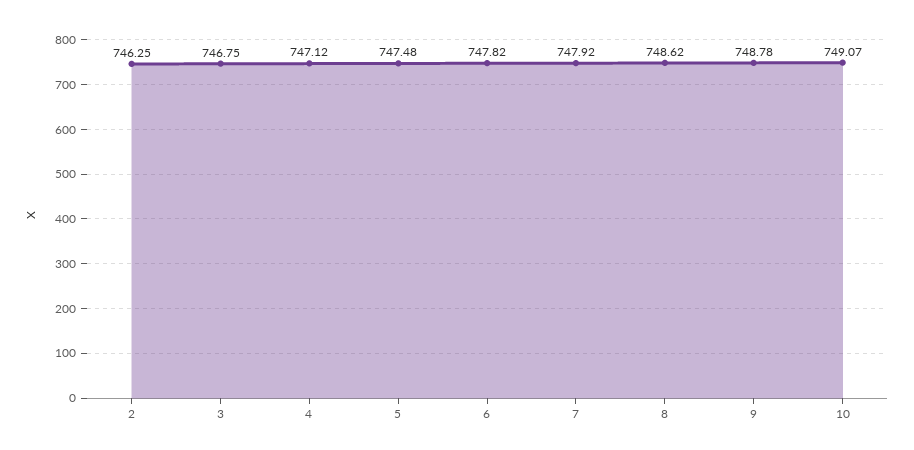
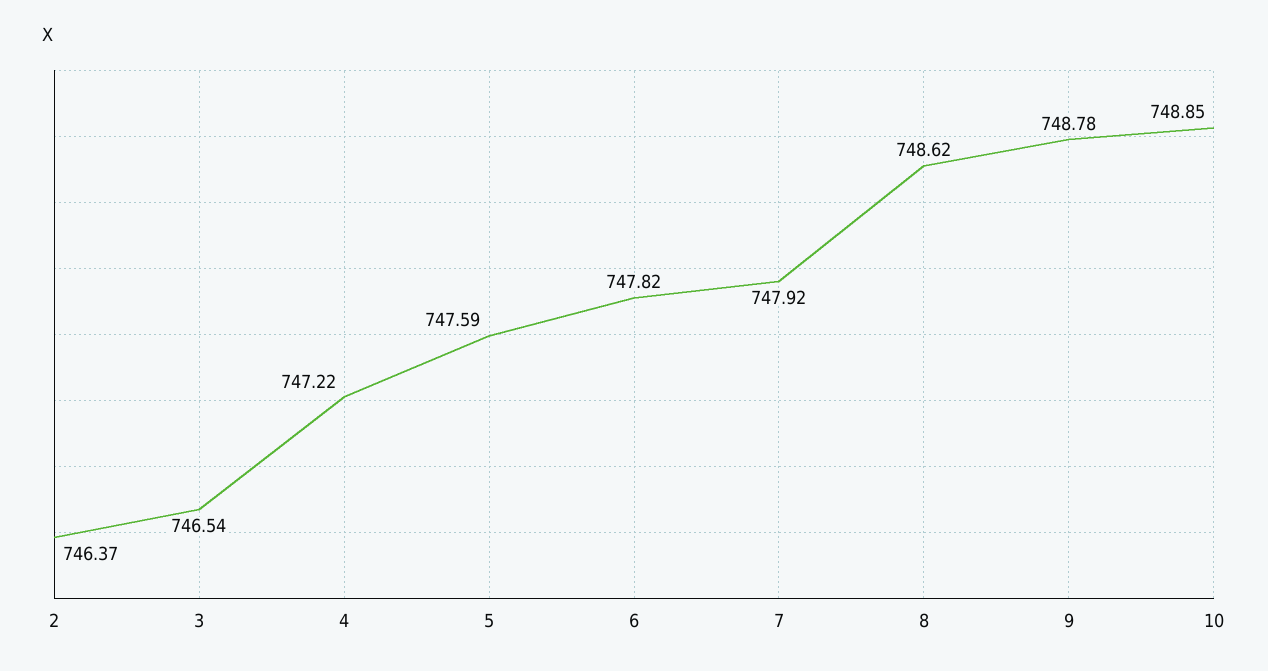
2: 746.25 -> 746.37
3: 746.75 -> 746.54
4: 747.12 -> 747.22
5: 747.48 -> 747.59
10: 749.07 -> 748.85

